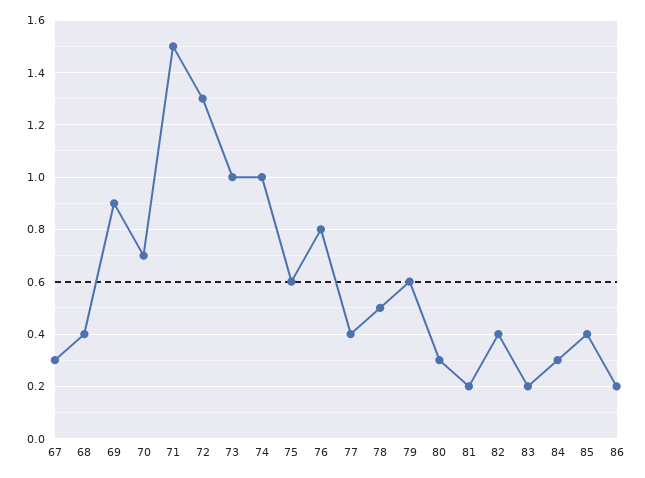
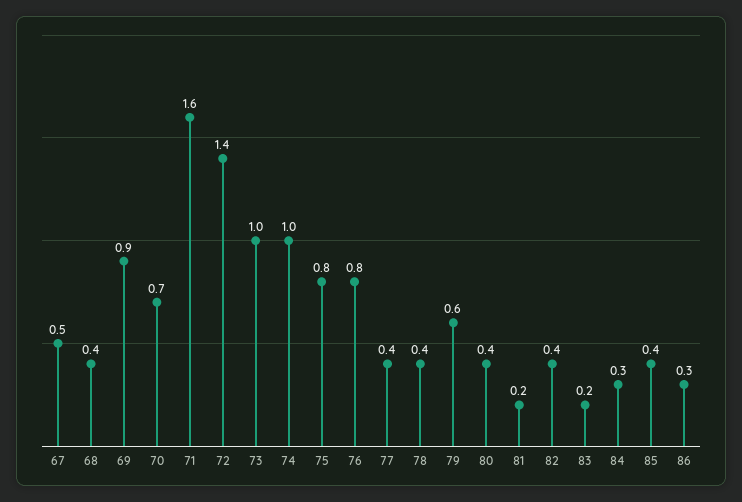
67: 0.3 -> 0.5
71: 1.5 -> 1.6
72: 1.3 -> 1.4
75: 0.6 -> 0.8
78: 0.5 -> 0.4
80: 0.3 -> 0.4
86: 0.2 -> 0.3

